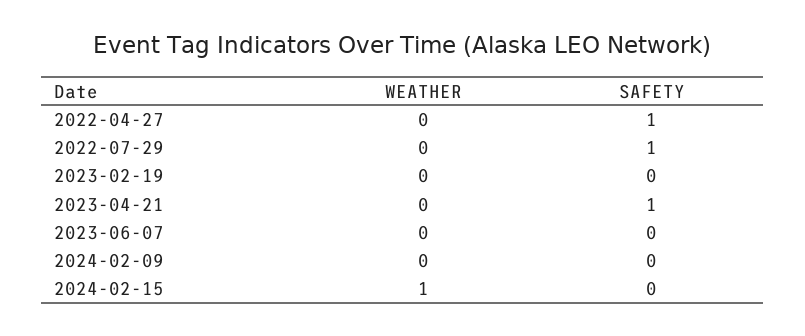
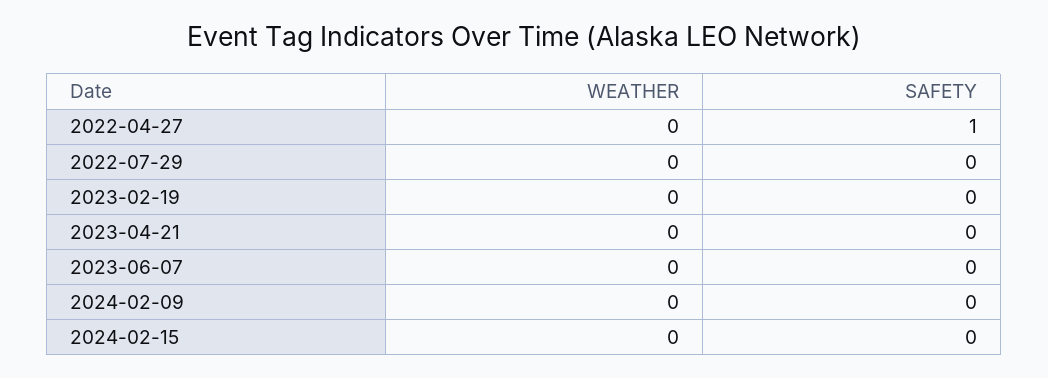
SAFETY, 2022-07-29: 1 -> 0
SAFETY, 2023-04-21: 1 -> 0
WEATHER, 2024-02-15: 1 -> 0

